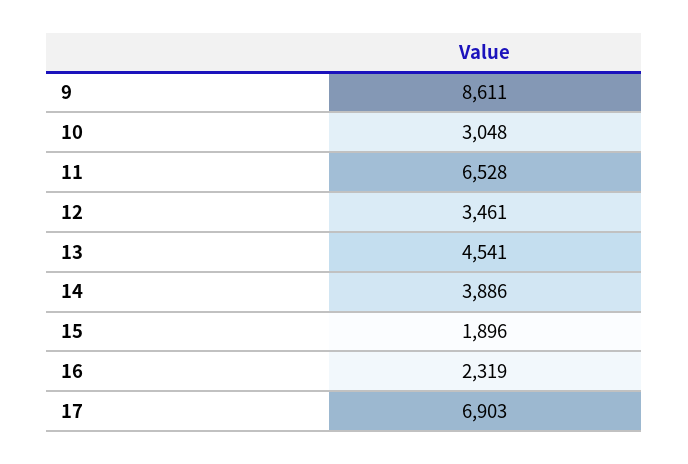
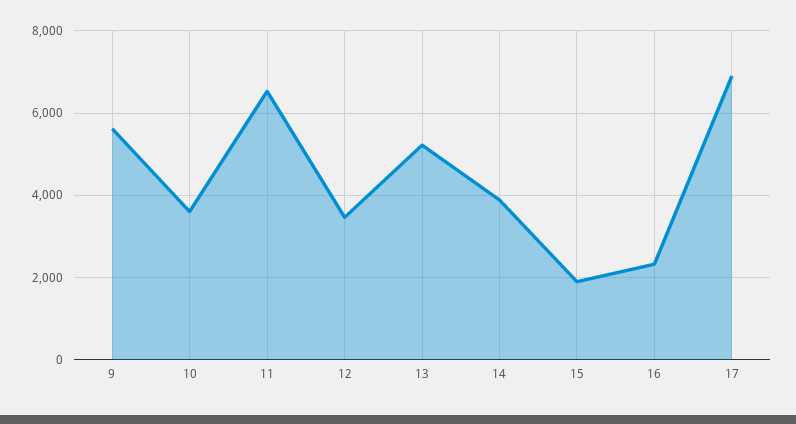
9: 8611 -> 5600
10: 3048 -> 3600
13: 4541 -> 5200

